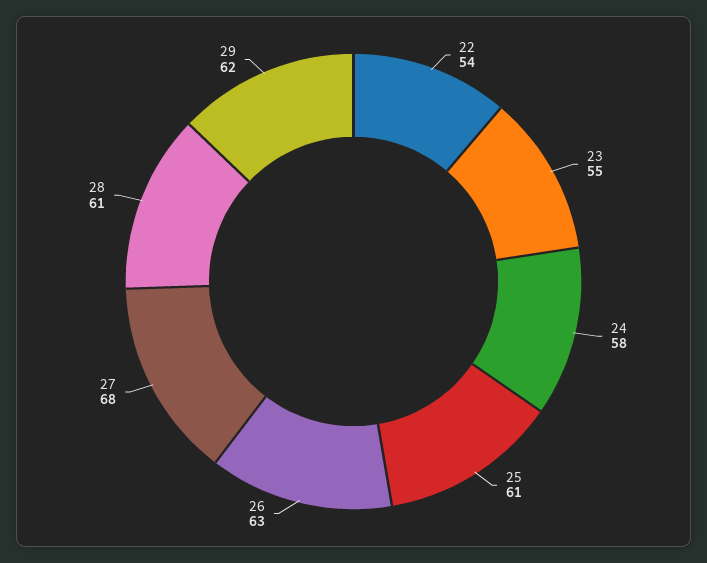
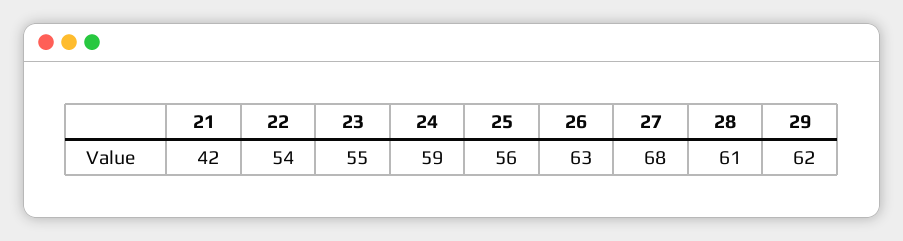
24: 58 -> 59
25: 61 -> 56
21: none -> 42

